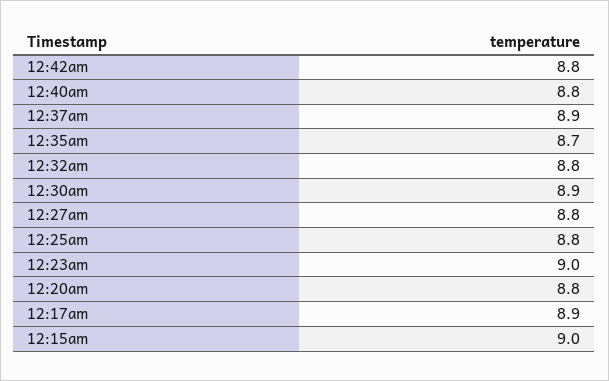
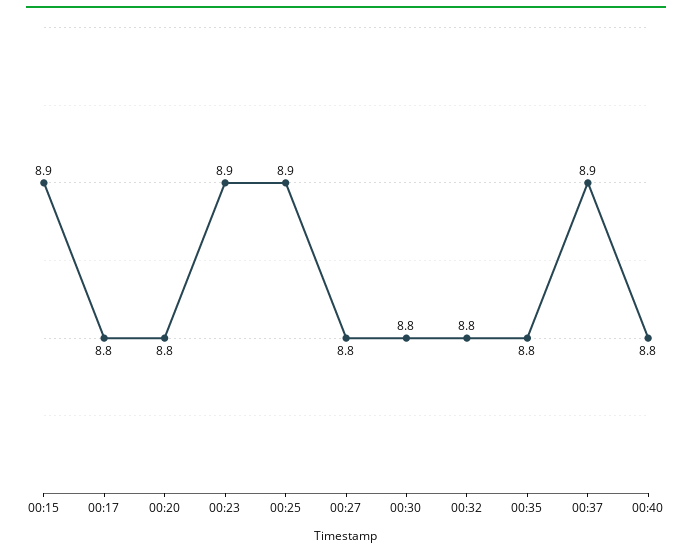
12:42am: 8.8 -> none
12:35am: 8.7 -> 8.8
12:30am: 8.9 -> 8.8
12:25am: 8.8 -> 8.9
12:23am: 9 -> 8.9
12:17am: 8.9 -> 8.8
12:15am: 9 -> 8.9

